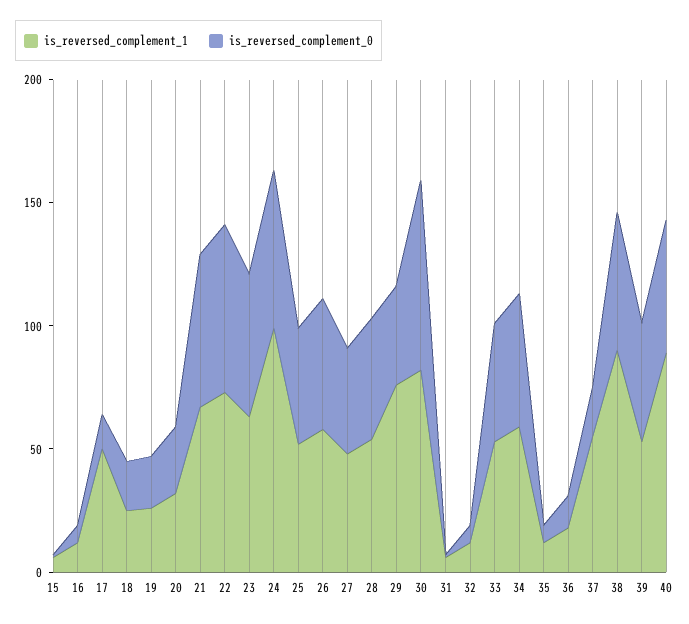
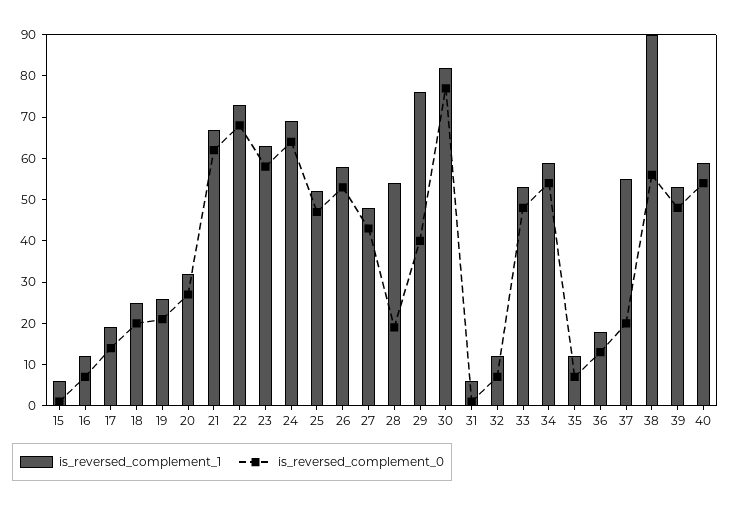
is_reversed_complement_1, 17: 50 -> 20
is_reversed_complement_1, 24: 100 -> 70
is_reversed_complement_0, 28: 50 -> 20
is_reversed_complement_1, 40: 90 -> 60

